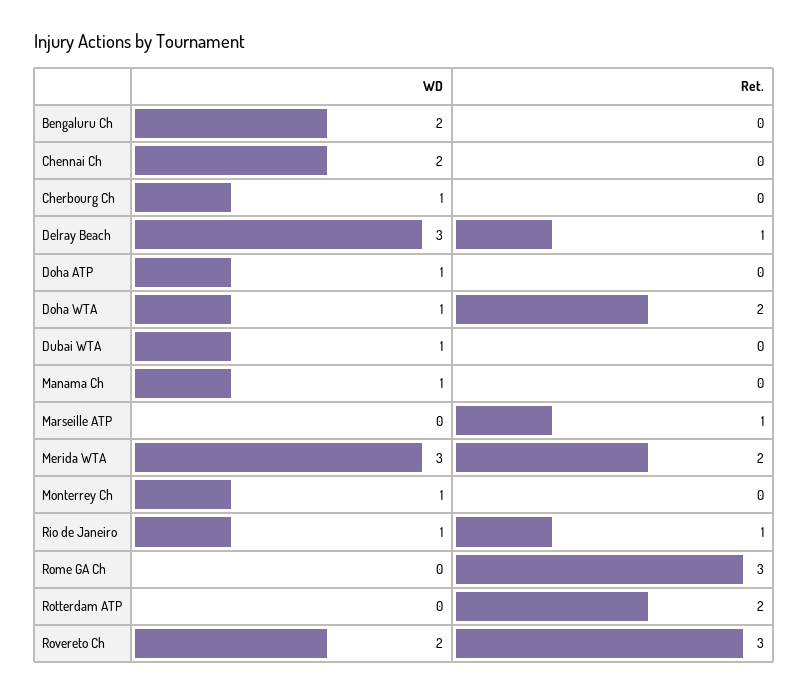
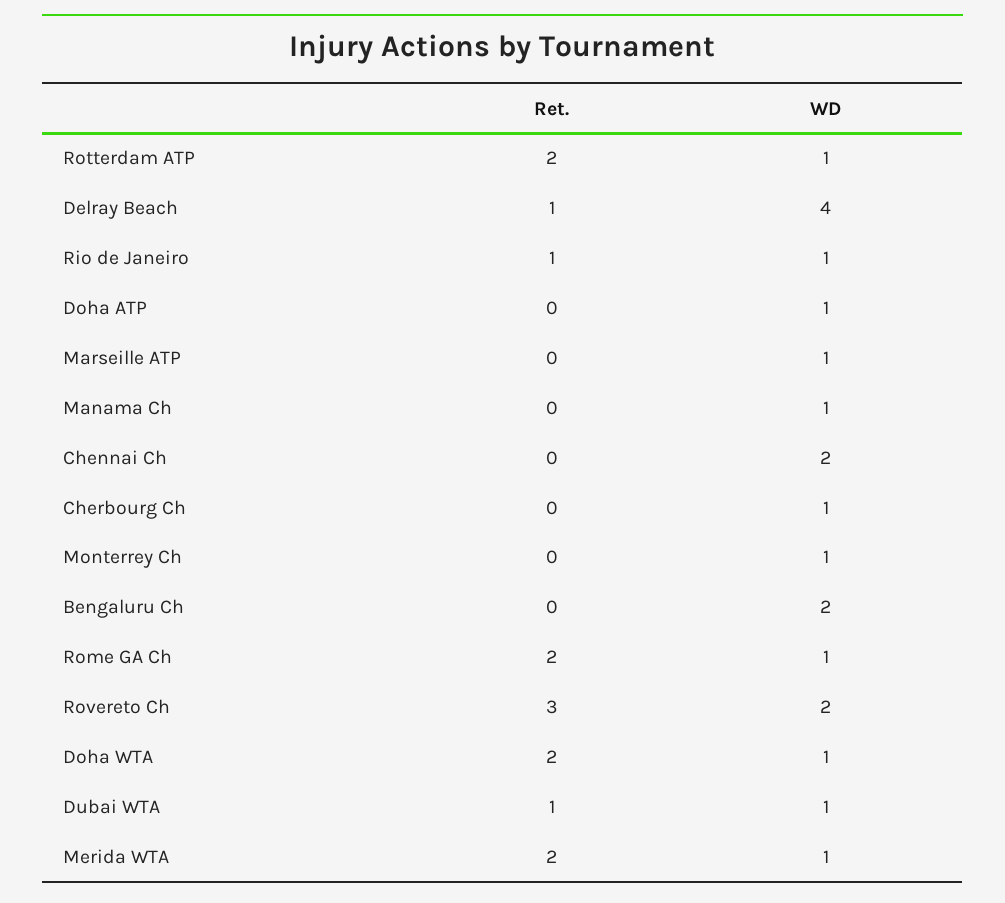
WD, Delray Beach: 3 -> 4
Ret., Dubai WTA: 0 -> 1
WD, Marseille ATP: 0 -> 1
Ret., Marseille ATP: 1 -> 0
WD, Merida WTA: 3 -> 1
WD, Rome GA Ch: 0 -> 1
Ret., Rome GA Ch: 3 -> 2
WD, Rotterdam ATP: 0 -> 1

